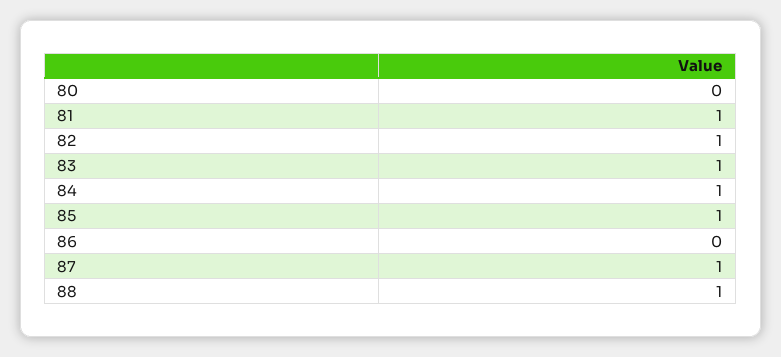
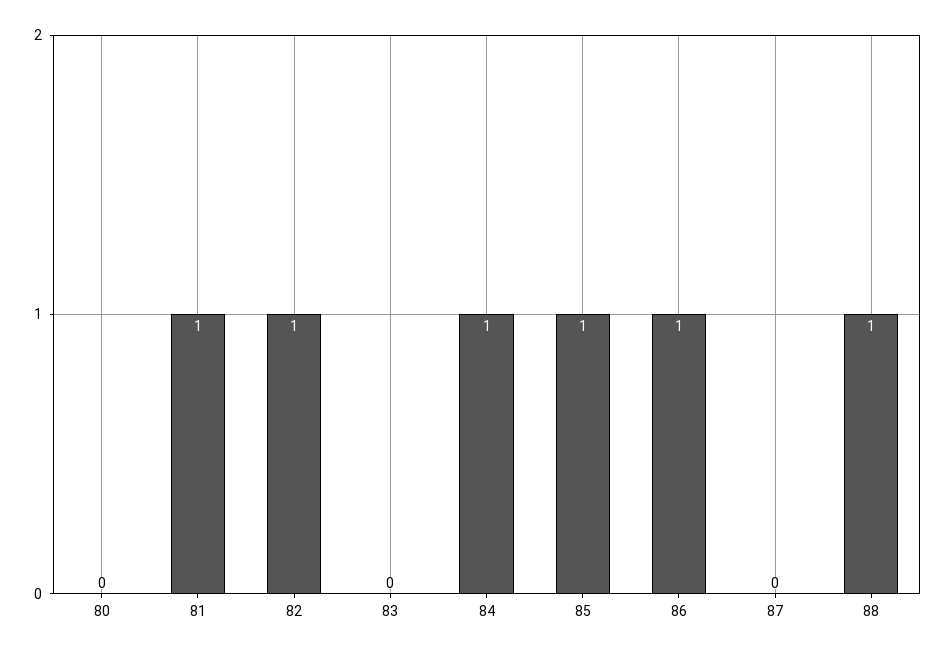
83: 1 -> 0
86: 0 -> 1
87: 1 -> 0

